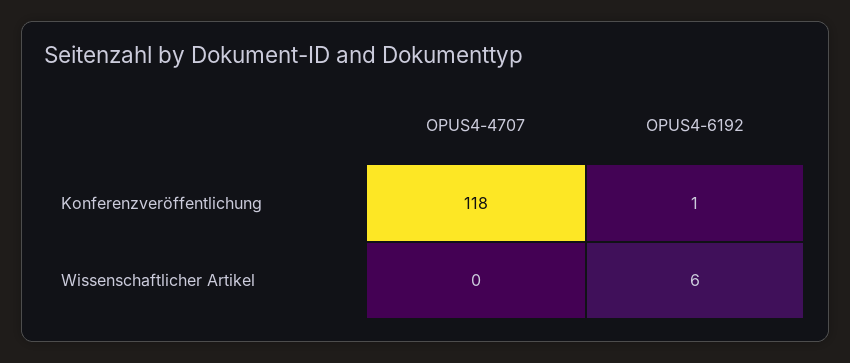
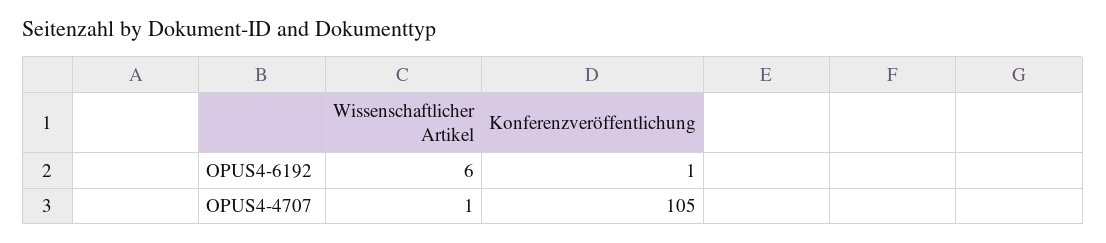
OPUS4-4707, Konferenzveröffentlichung: 118 -> 105
OPUS4-4707, Wissenschaftlicher Artikel: 0 -> 1

